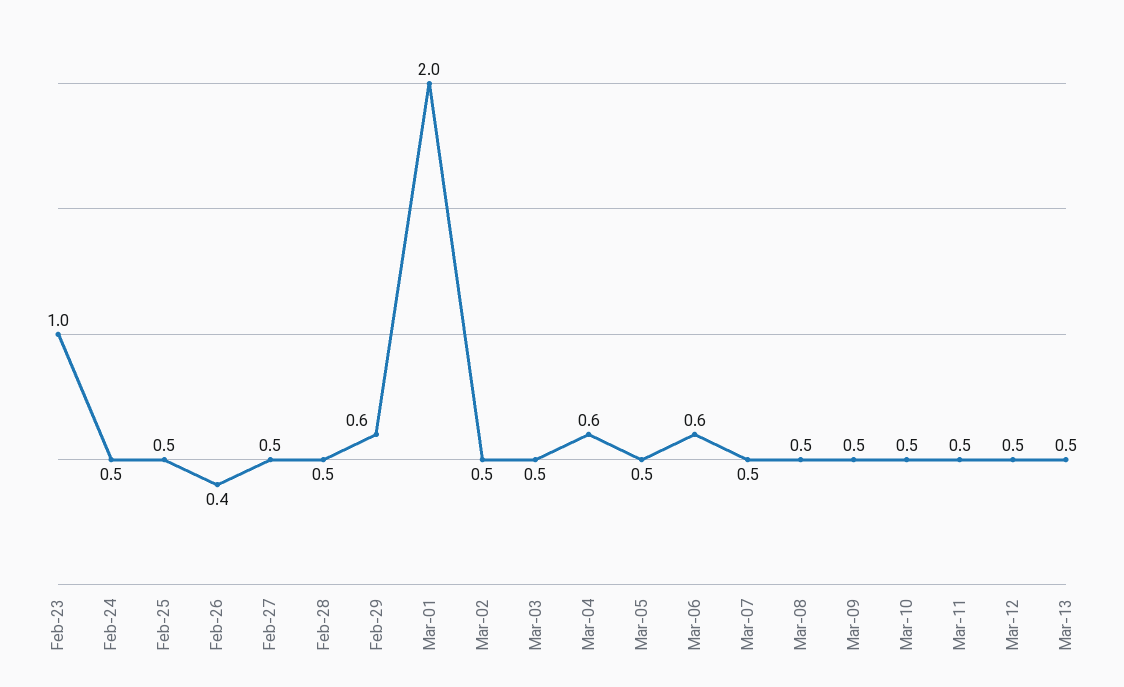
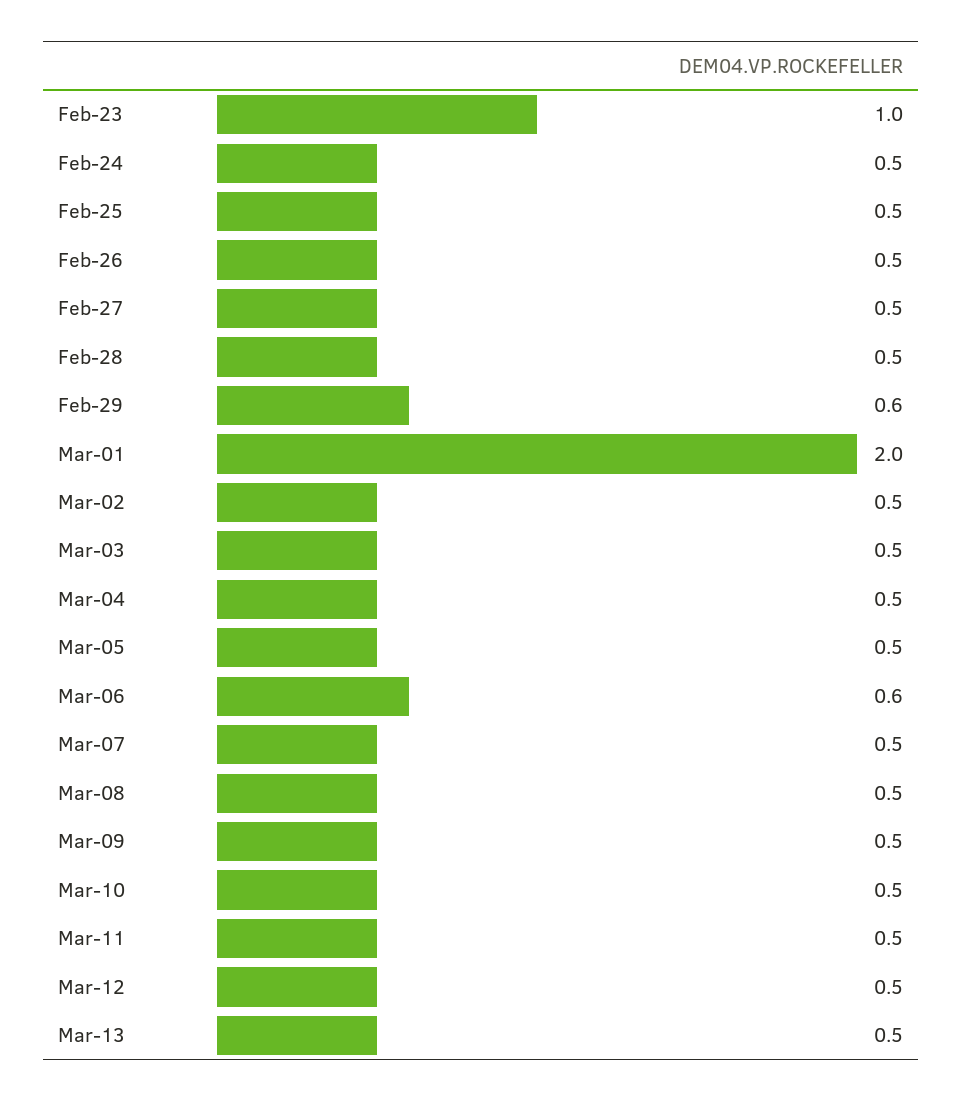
Feb-26: 0.4 -> 0.5
Mar-04: 0.6 -> 0.5

